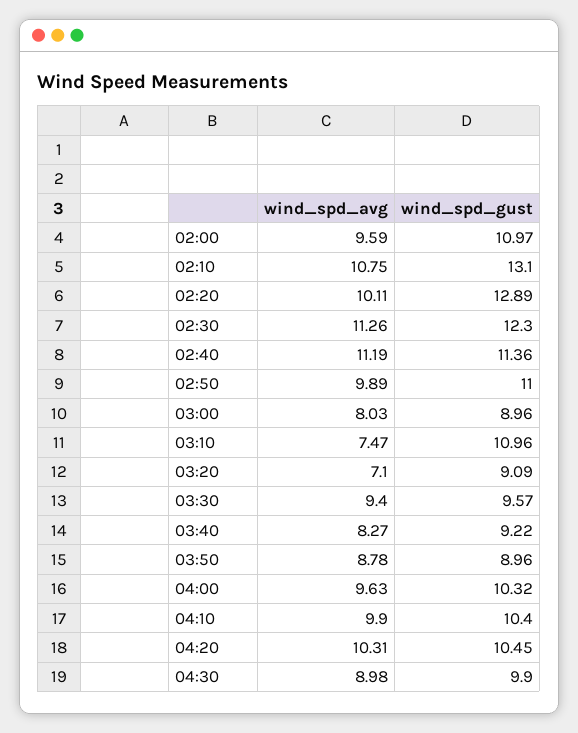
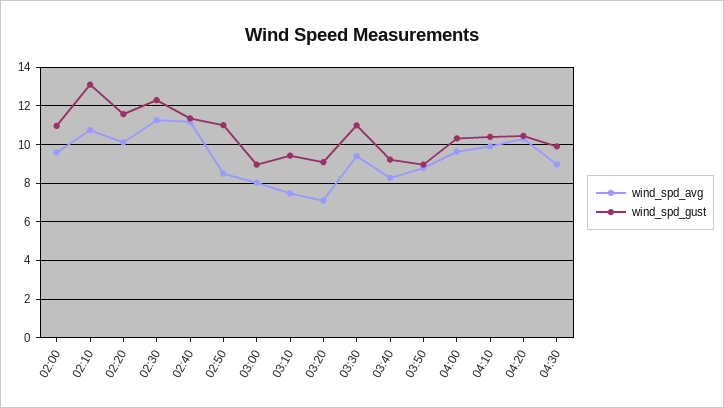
wind_spd_gust, 02:20: 12.89 -> 11.5
wind_spd_avg, 02:50: 9.89 -> 8.5
wind_spd_gust, 03:10: 10.96 -> 9.5
wind_spd_gust, 03:30: 9.57 -> 11

